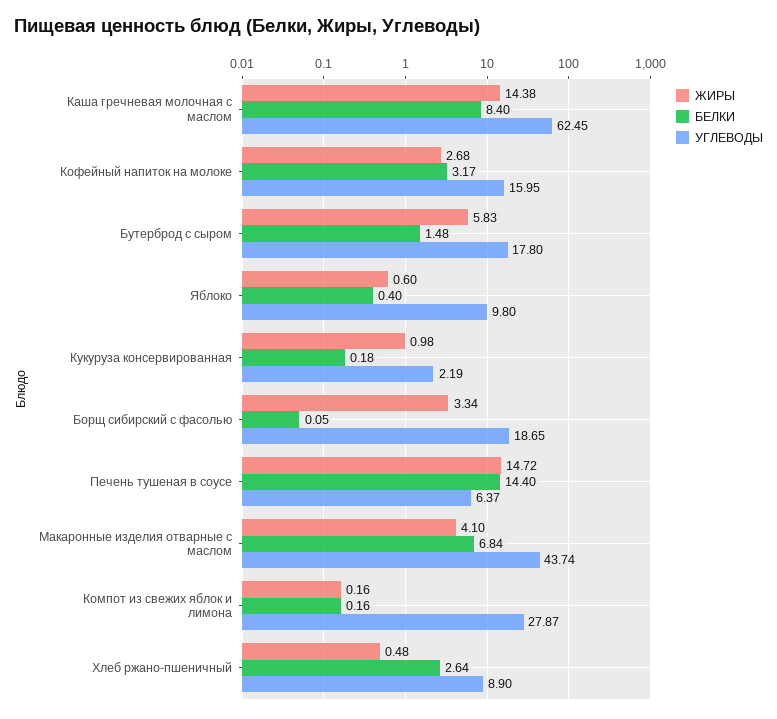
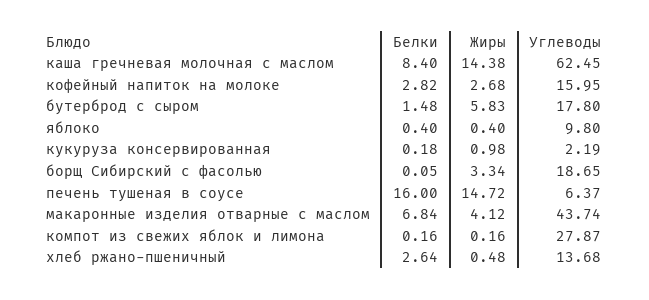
БЕЛКИ, Кофейный напиток на молоке: 3.17 -> 2.82
ЖИРЫ, Яблоко: 0.6 -> 0.4
БЕЛКИ, Печень тушеная в соусе: 14.4 -> 16
ЖИРЫ, Макаронные изделия отварные с маслом: 4.1 -> 4.12
УГЛЕВОДЫ, Хлеб ржано-пшеничный: 8.9 -> 13.68

